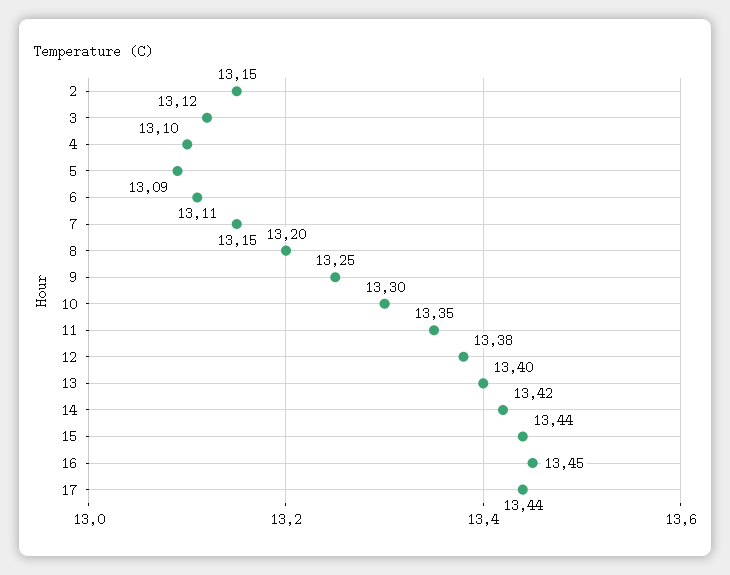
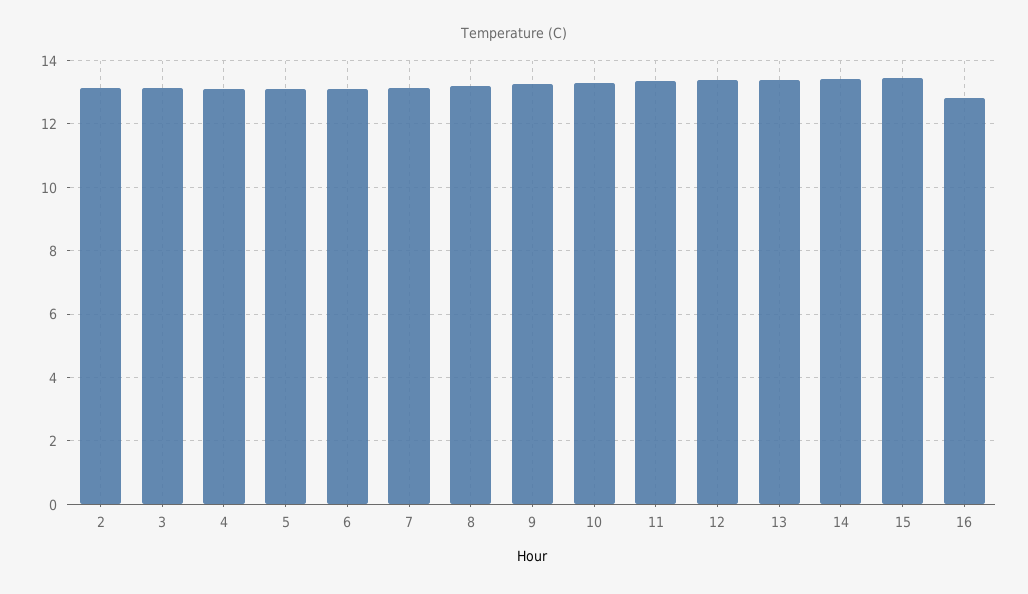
16: 13.45 -> 12.8
17: 13.44 -> none

